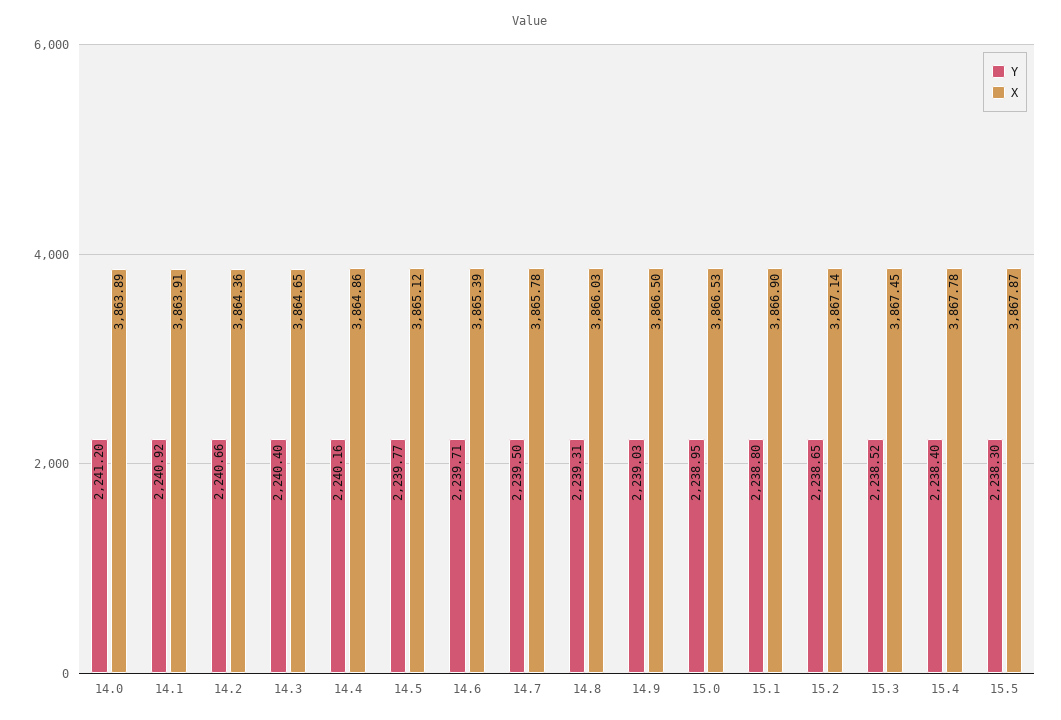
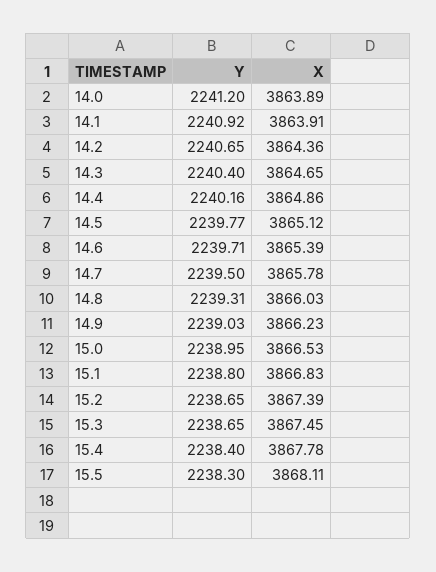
Y, 14.2: 2240.66 -> 2240.65
X, 14.9: 3866.5 -> 3866.23
X, 15.1: 3866.9 -> 3866.83
X, 15.2: 3867.14 -> 3867.39
Y, 15.3: 2238.52 -> 2238.65
X, 15.5: 3867.87 -> 3868.11

